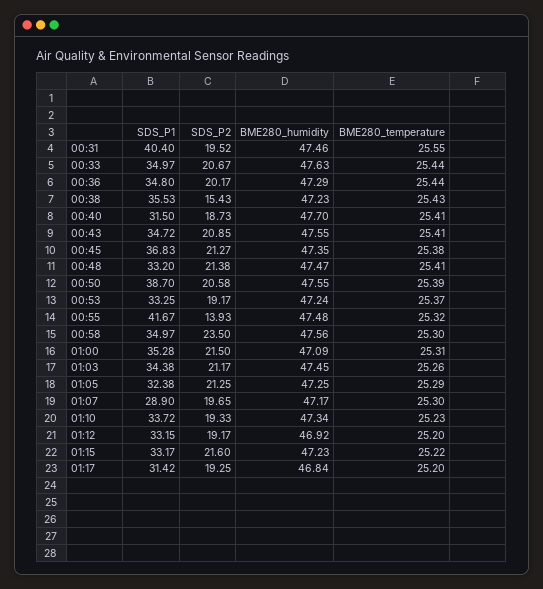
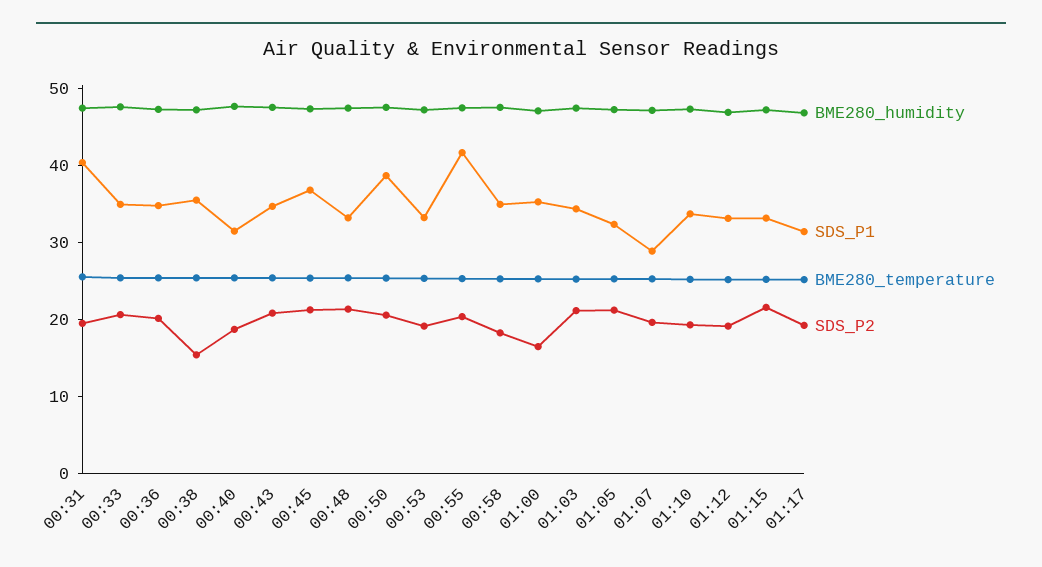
SDS_P2, 00:55: 13.93 -> 20
SDS_P2, 00:58: 23.5 -> 18
SDS_P2, 01:00: 21.5 -> 16

